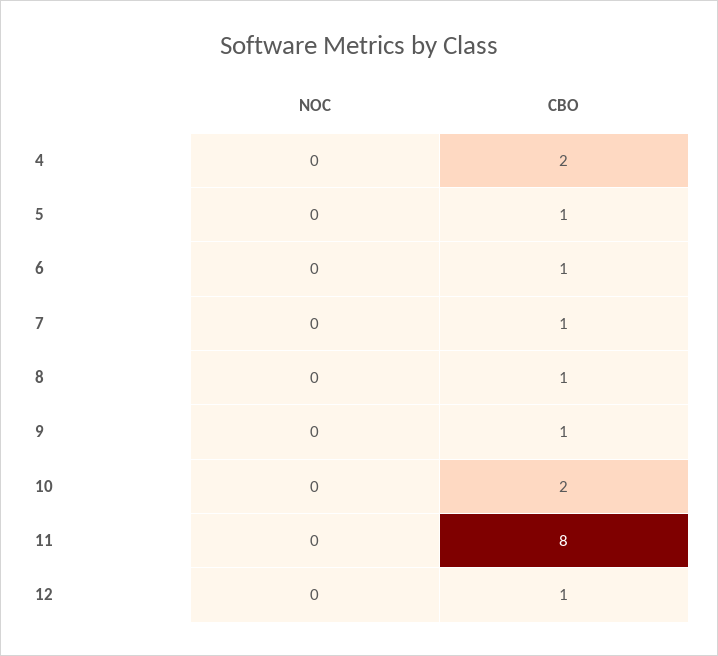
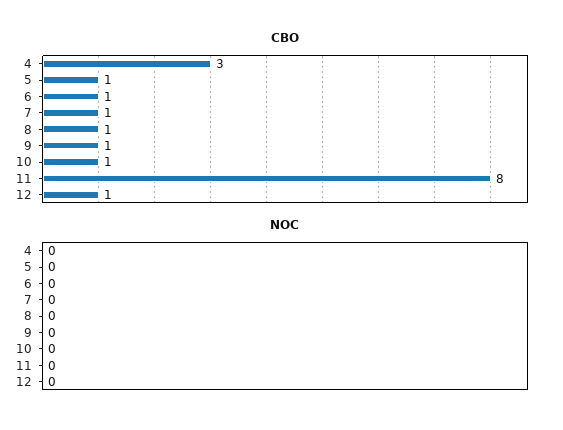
CBO, 4: 2 -> 3
CBO, 10: 2 -> 1

